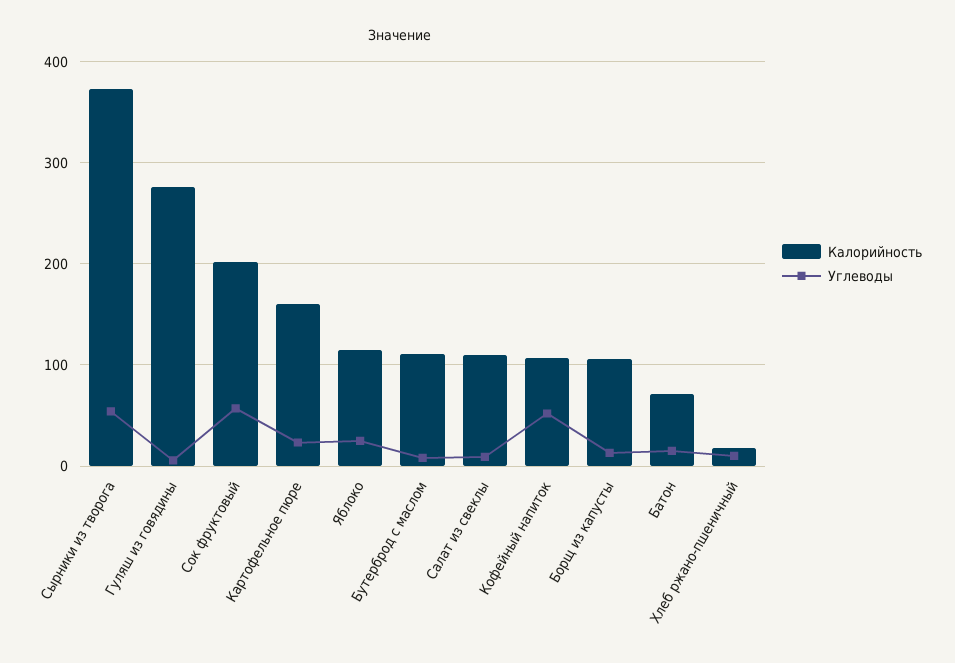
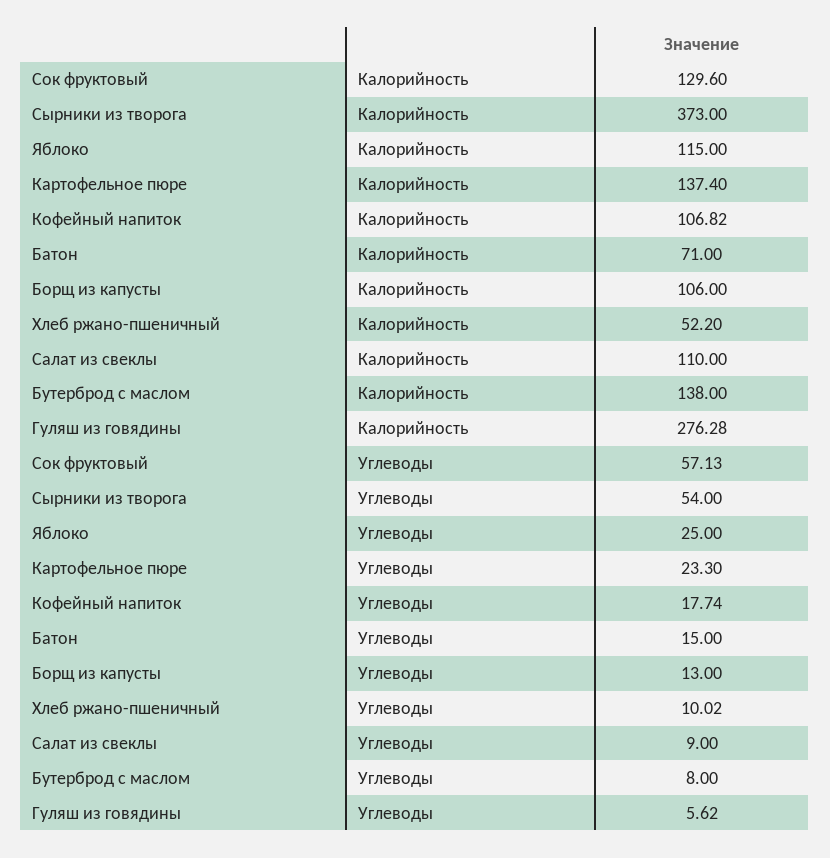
Калорийность, Сок фруктовый: 200 -> 129.6
Калорийность, Картофельное пюре: 160 -> 137.4
Калорийность, Бутерброд с маслом: 110 -> 138
Углеводы, Кофейный напиток: 50 -> 17.74
Калорийность, Хлеб ржано-пшеничный: 20 -> 52.2

